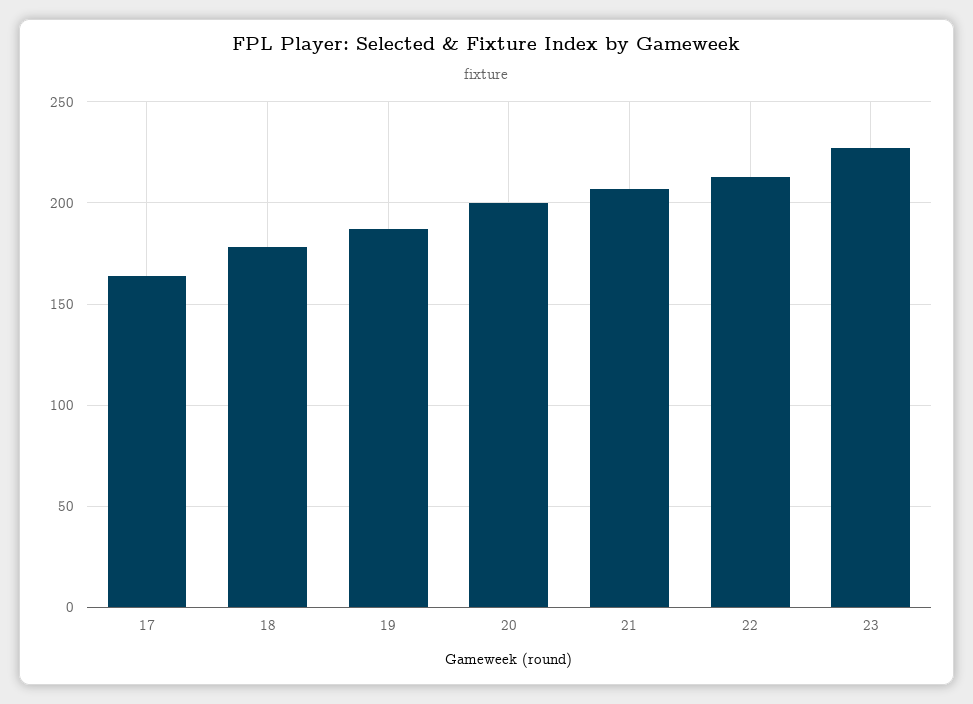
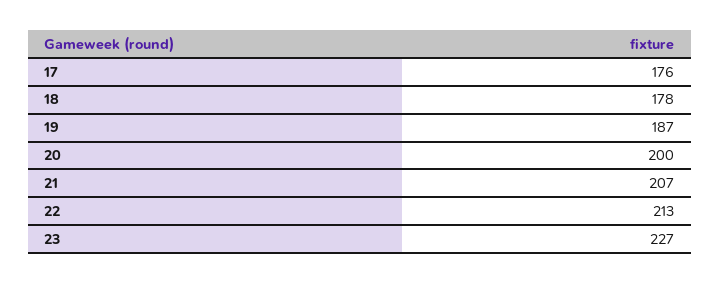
17: 165 -> 176

